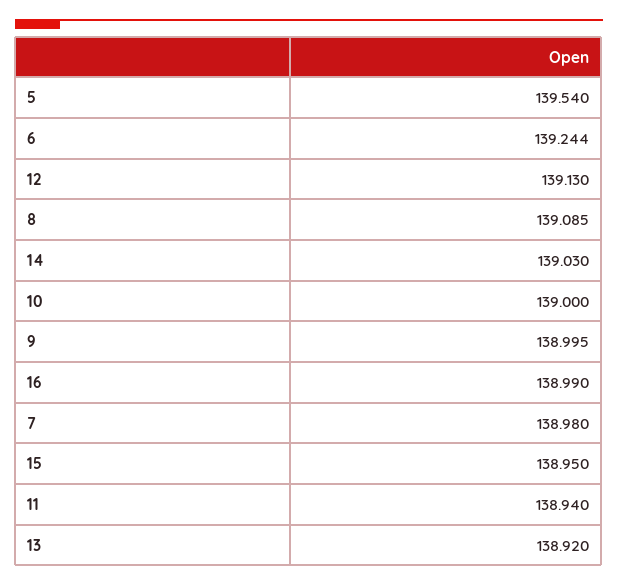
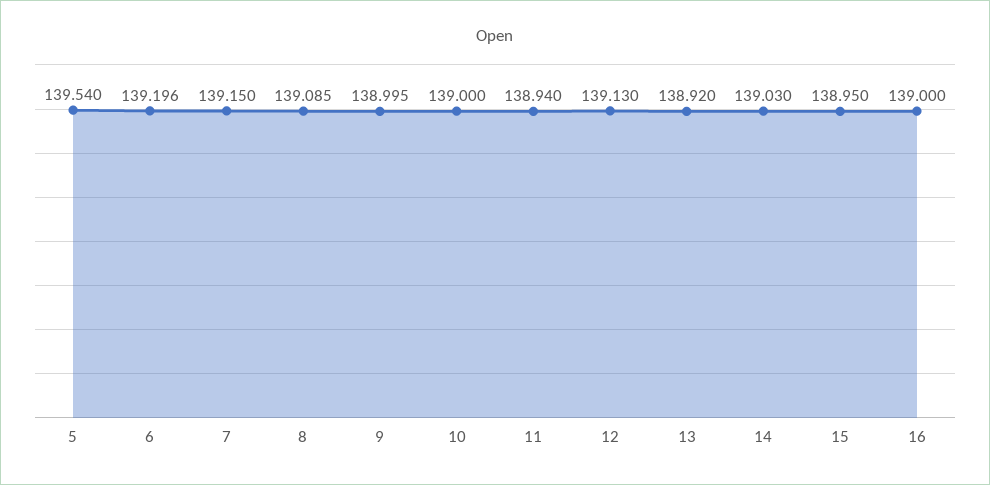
6: 139.244 -> 139.196
16: 138.99 -> 139
7: 138.98 -> 139.15

